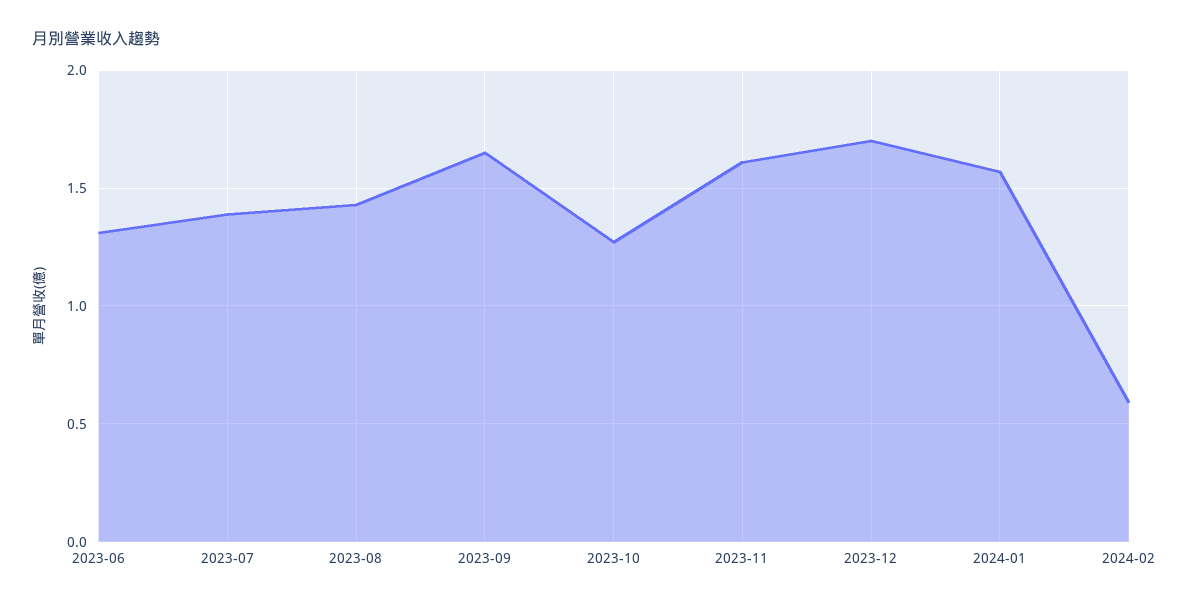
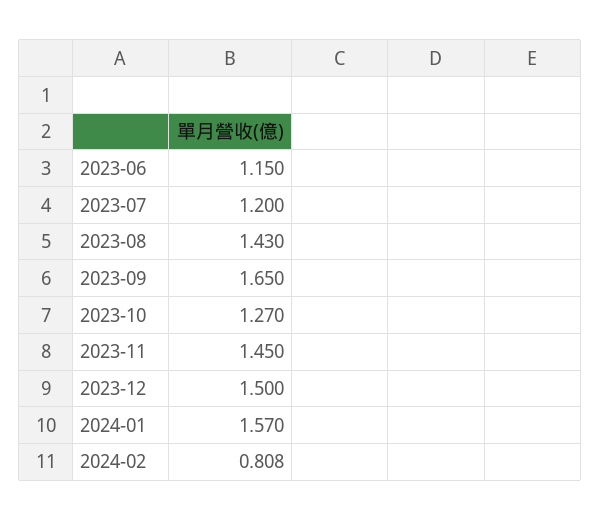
2023-06: 1.3 -> 1.15
2023-07: 1.4 -> 1.2
2023-11: 1.6 -> 1.45
2023-12: 1.7 -> 1.5
2024-02: 0.6 -> 0.808

